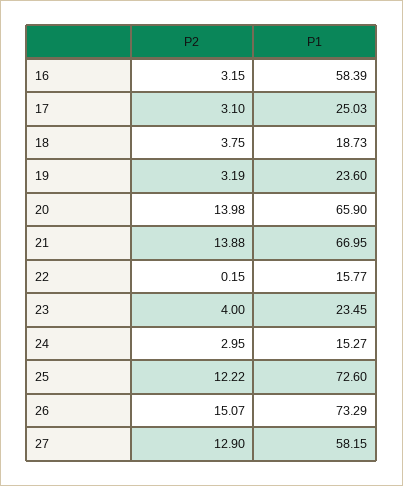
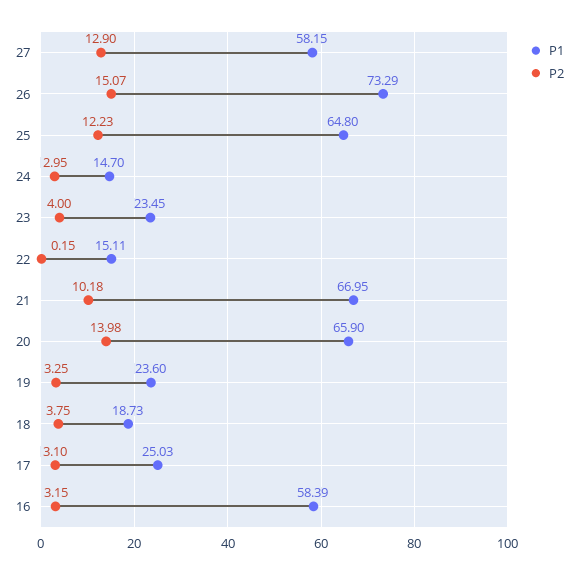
P2, 19: 3.19 -> 3.25
P2, 21: 13.88 -> 10.18
P1, 22: 15.77 -> 15.11
P1, 24: 15.27 -> 14.7
P2, 25: 12.22 -> 12.23
P1, 25: 72.6 -> 64.8

